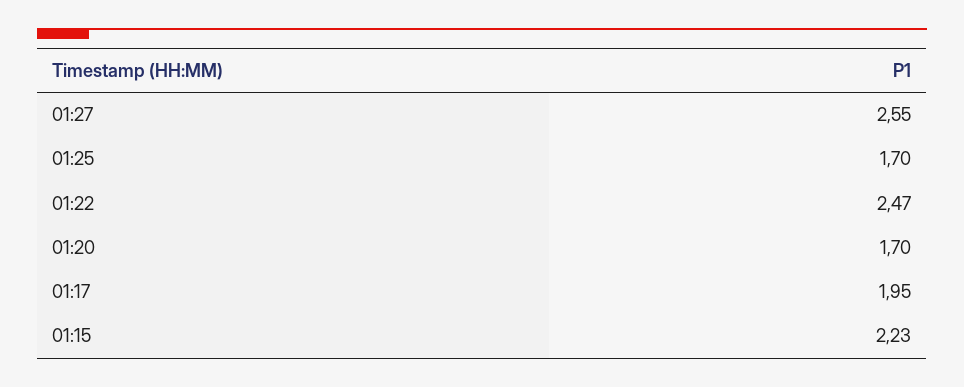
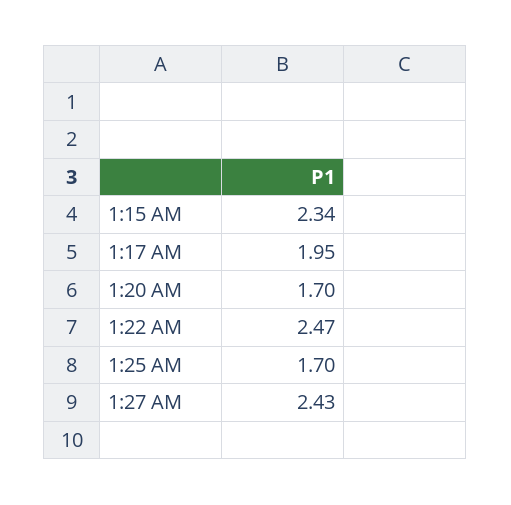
01:27: 2.55 -> 2.43
01:15: 2.23 -> 2.34

